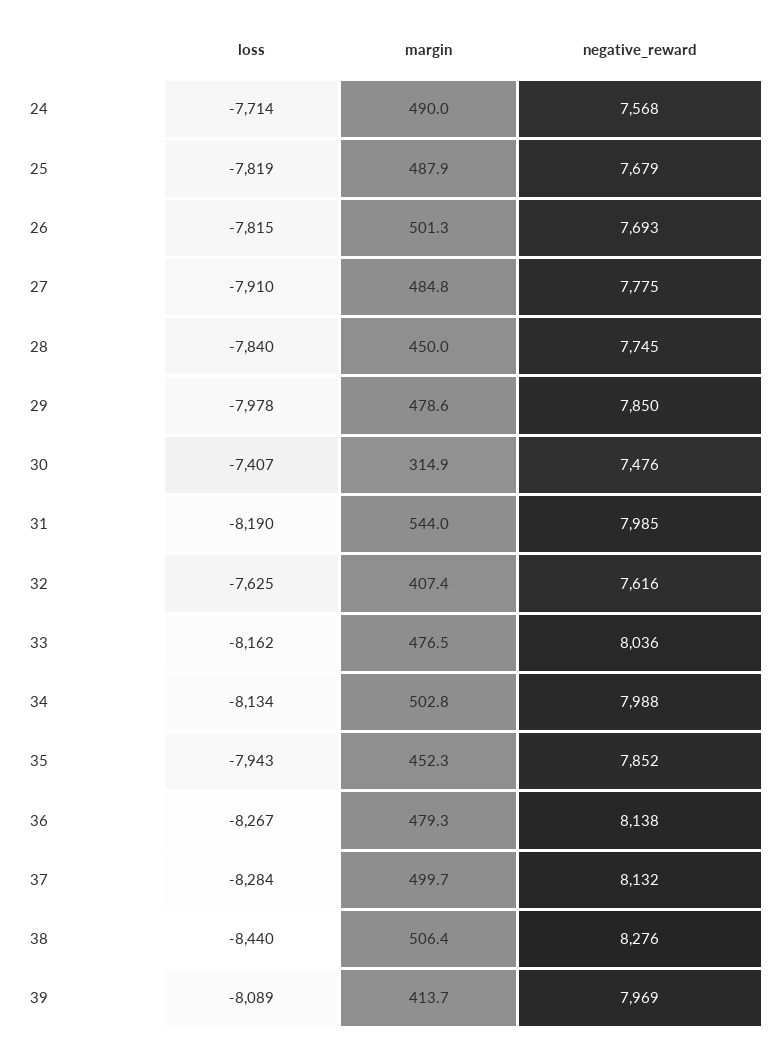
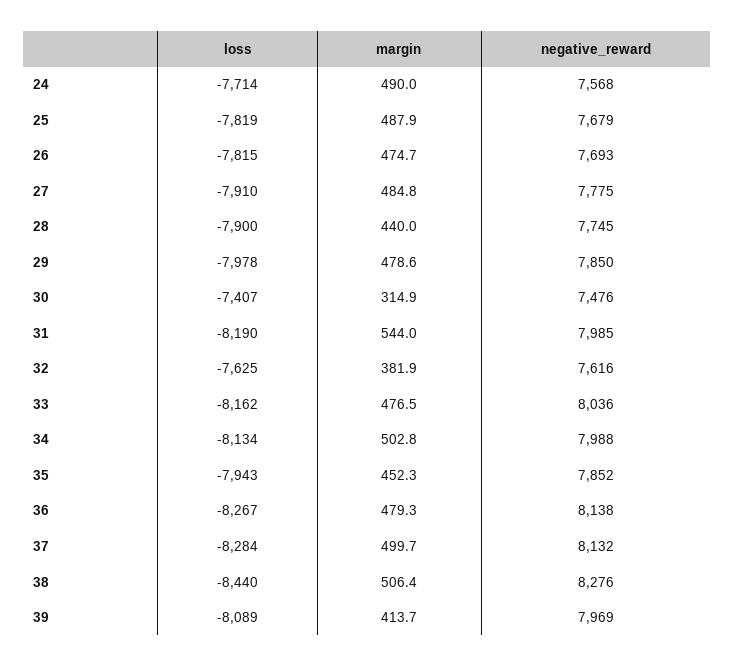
margin, 26: 501.3 -> 474.7
loss, 28: -7840 -> -7900
margin, 28: 450 -> 440
margin, 32: 407.4 -> 381.9

